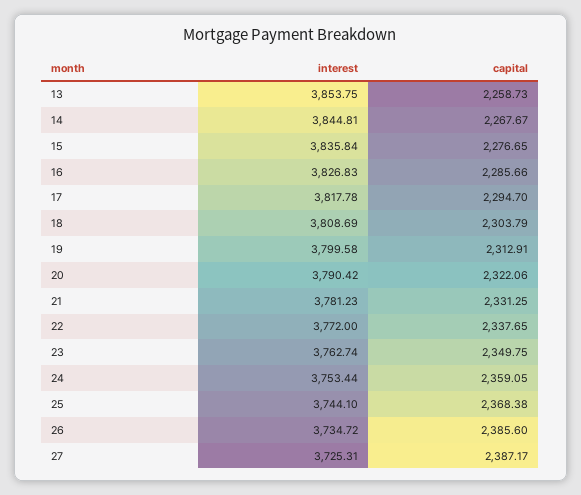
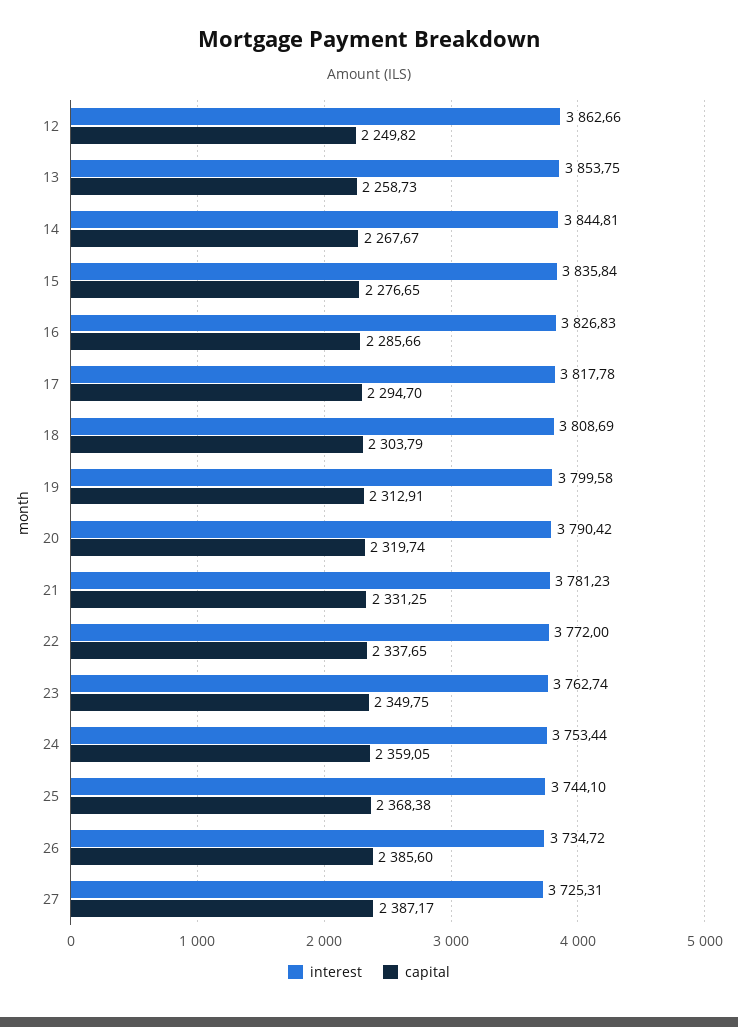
capital, 20: 2322.06 -> 2319.74
interest, 12: none -> 3862.66
capital, 12: none -> 2249.82

